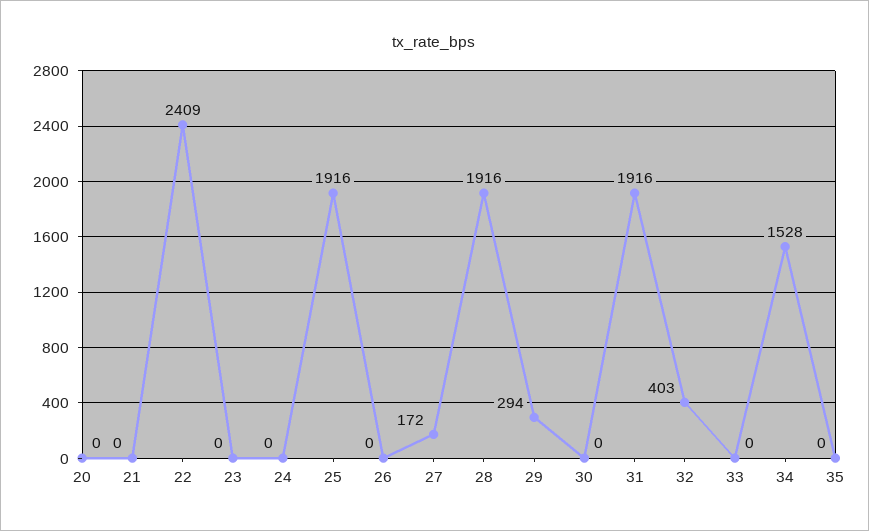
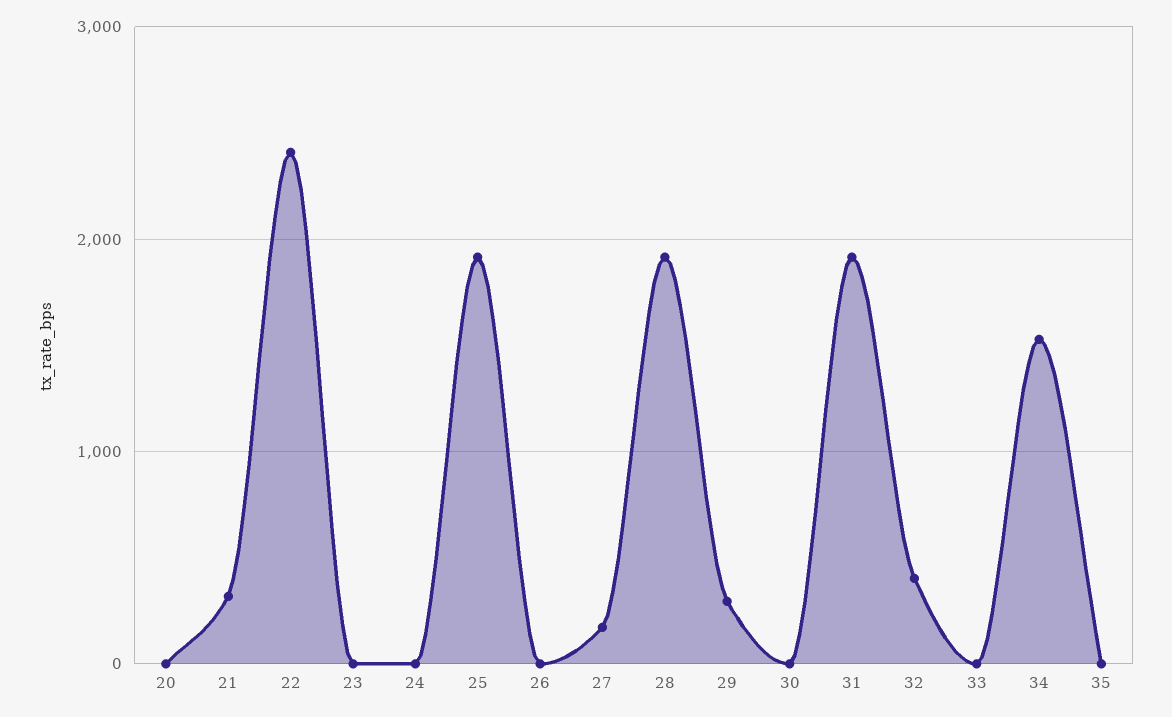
21: 0 -> 300

